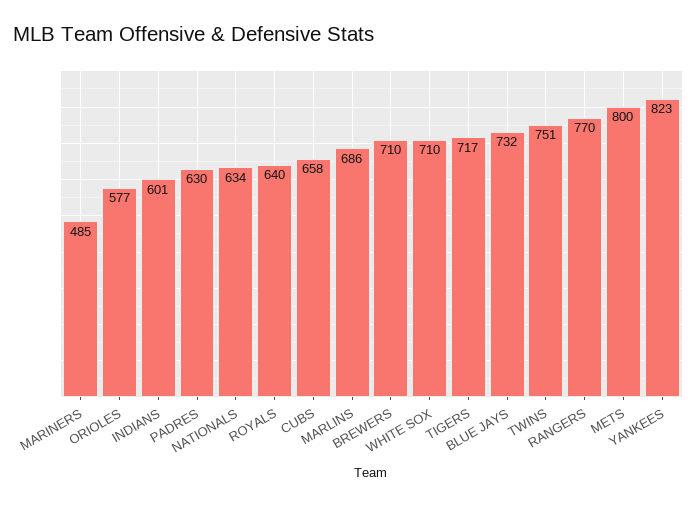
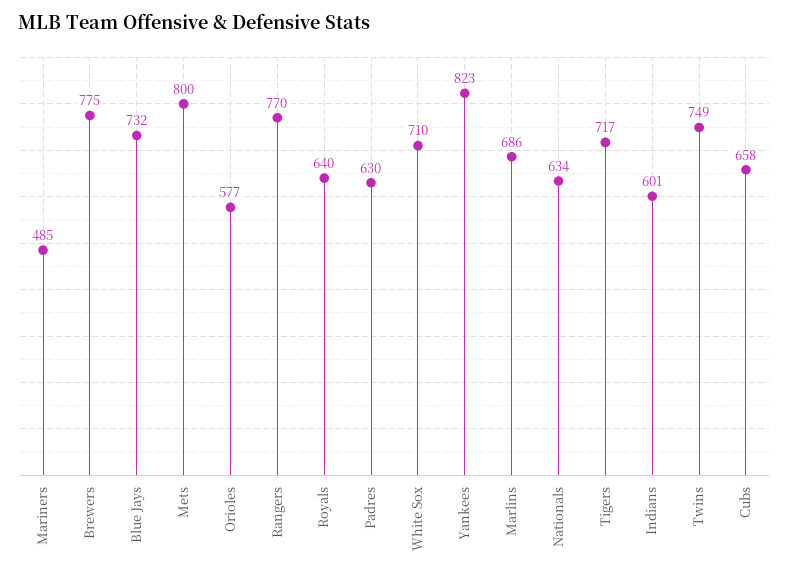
BREWERS: 710 -> 775
TWINS: 751 -> 749

